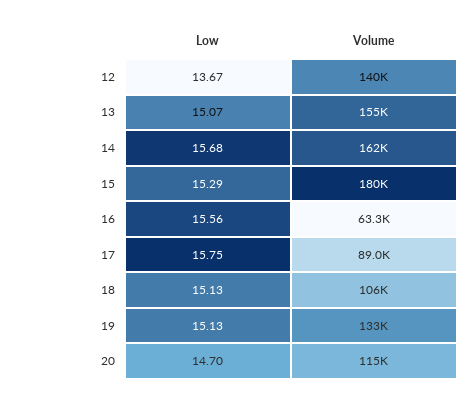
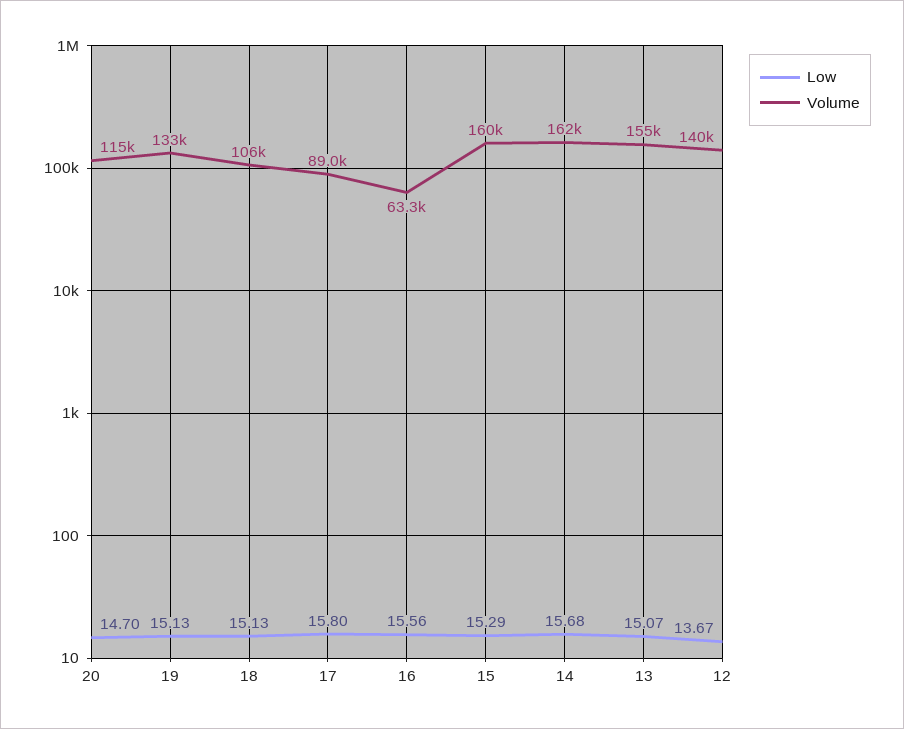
Volume, 15: 180000 -> 160000
Low, 17: 15.75 -> 15.8

